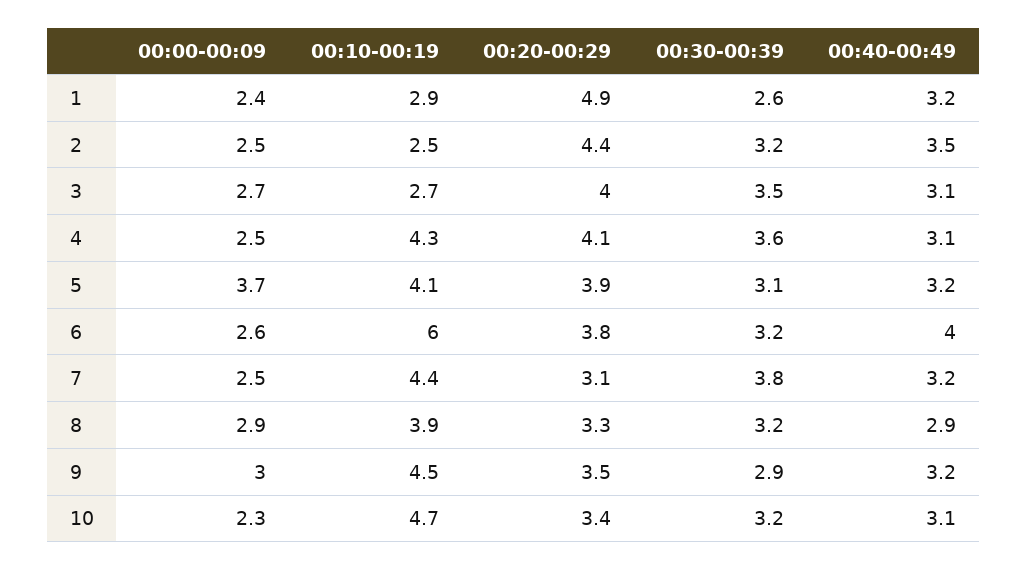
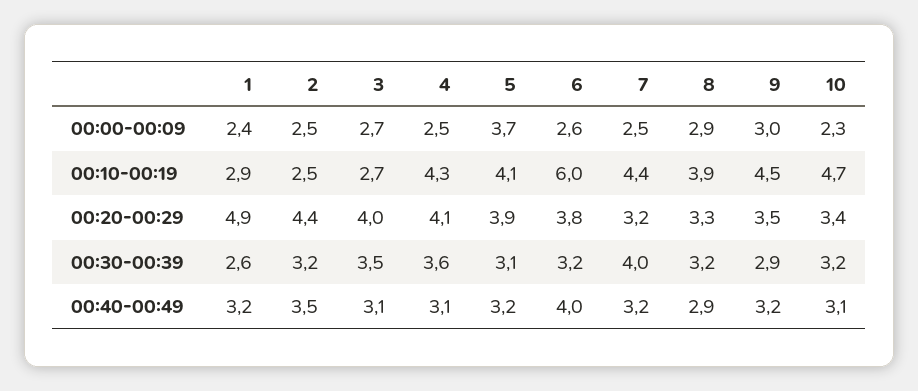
00:20-00:29, 7: 3.1 -> 3.2
00:30-00:39, 7: 3.8 -> 4

